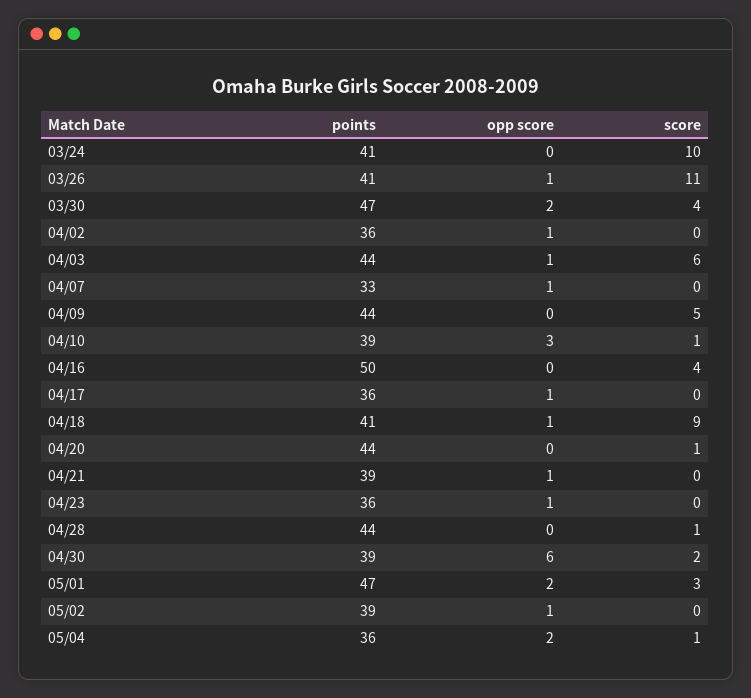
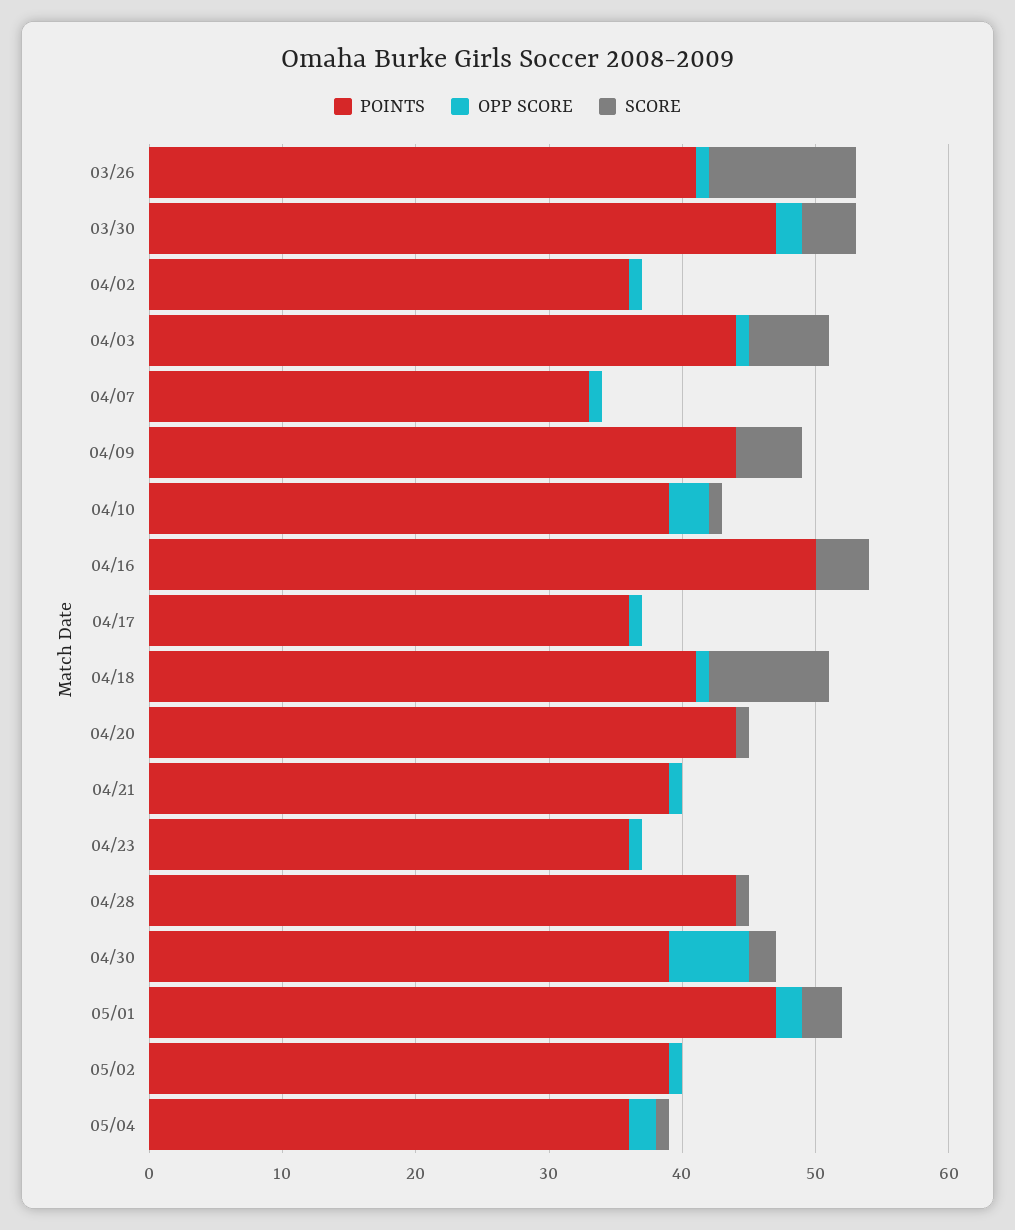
points, 03/24: 41 -> none
opp score, 03/24: 0 -> none
score, 03/24: 10 -> none

